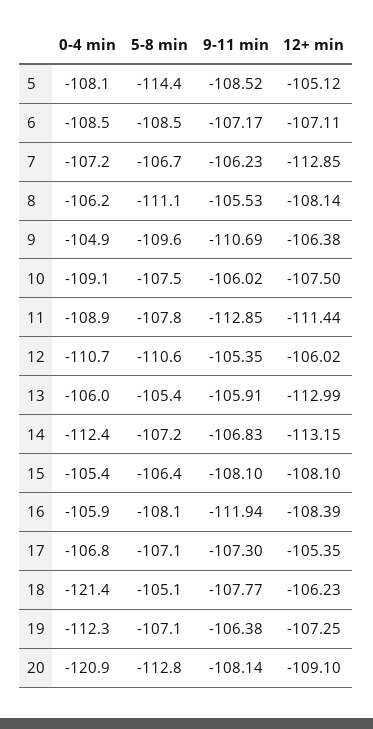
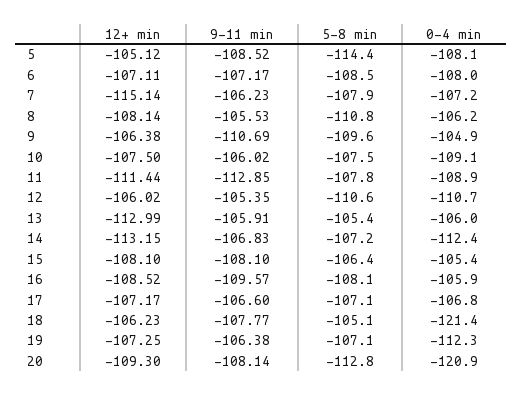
0-4 min, 6: -108.5 -> -108
5-8 min, 7: -106.7 -> -107.9
12+ min, 7: -112.85 -> -115.14
5-8 min, 8: -111.1 -> -110.8
9-11 min, 16: -111.94 -> -109.57
12+ min, 16: -108.39 -> -108.52
9-11 min, 17: -107.3 -> -106.6
12+ min, 17: -105.35 -> -107.17
12+ min, 20: -109.1 -> -109.3

